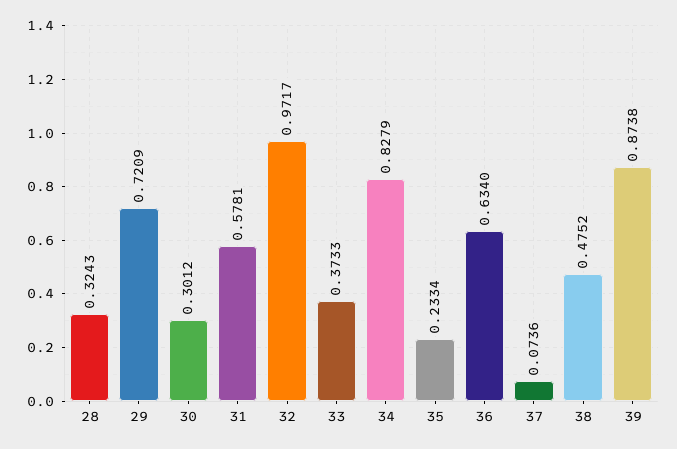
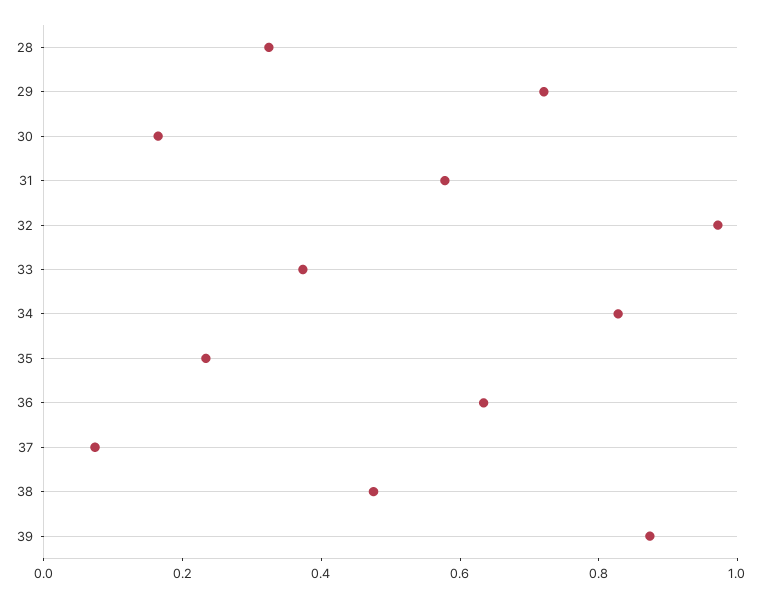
30: 0.3012 -> 0.15

